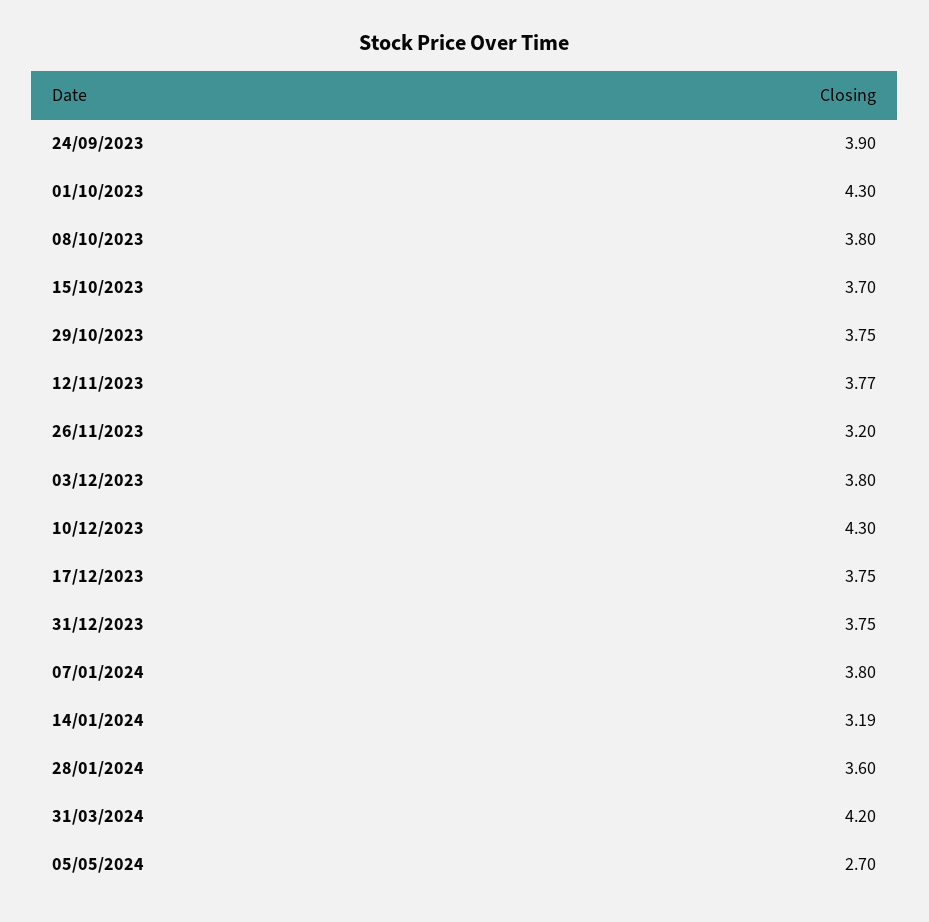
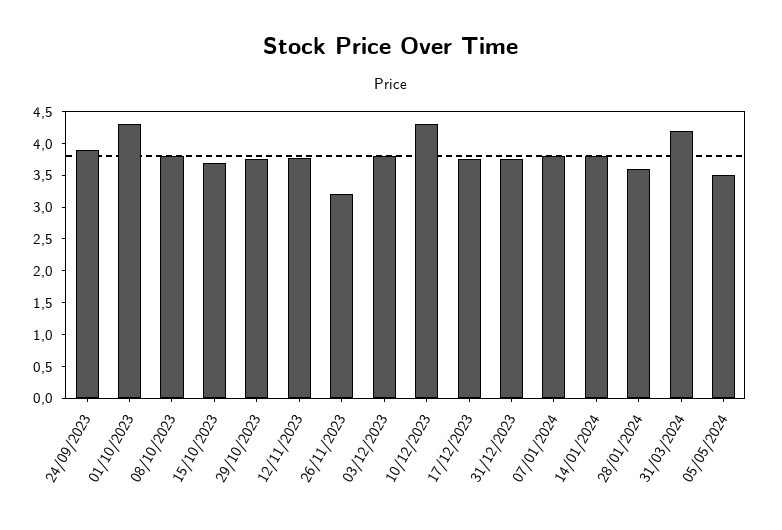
14/01/2024: 3.19 -> 3.75
05/05/2024: 2.7 -> 3.5

